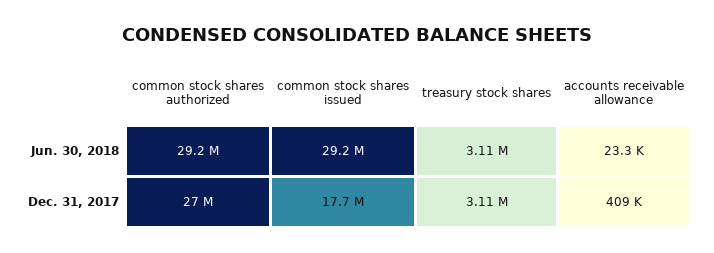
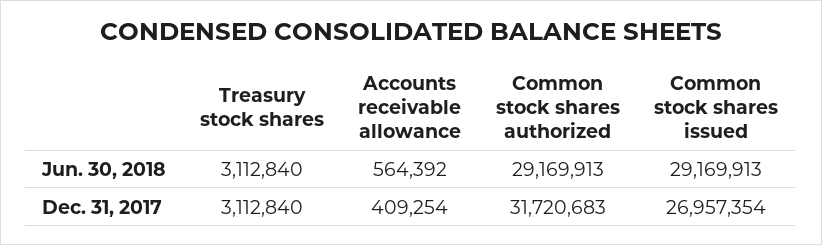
accounts receivable allowance, Jun. 30, 2018: 23300 -> 564392
common stock shares authorized, Dec. 31, 2017: 27000000 -> 31720683
common stock shares issued, Dec. 31, 2017: 17700000 -> 26957354

